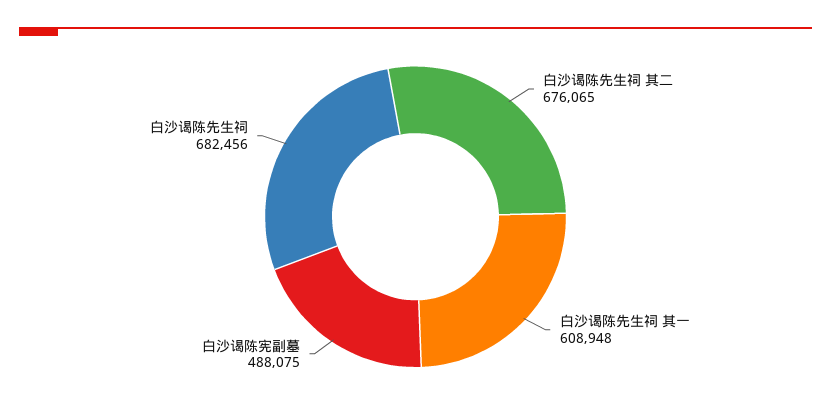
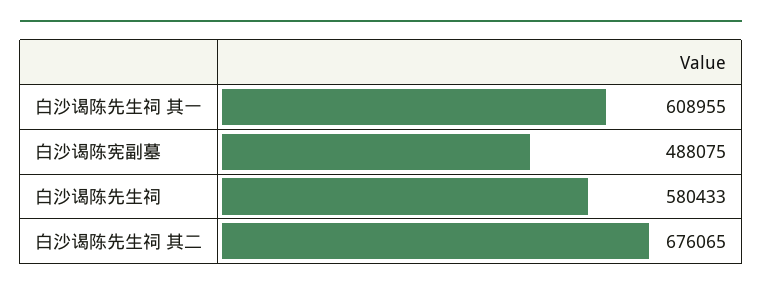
白沙谒陈先生祠 其一: 608948 -> 608955
白沙谒陈先生祠: 682456 -> 580433

